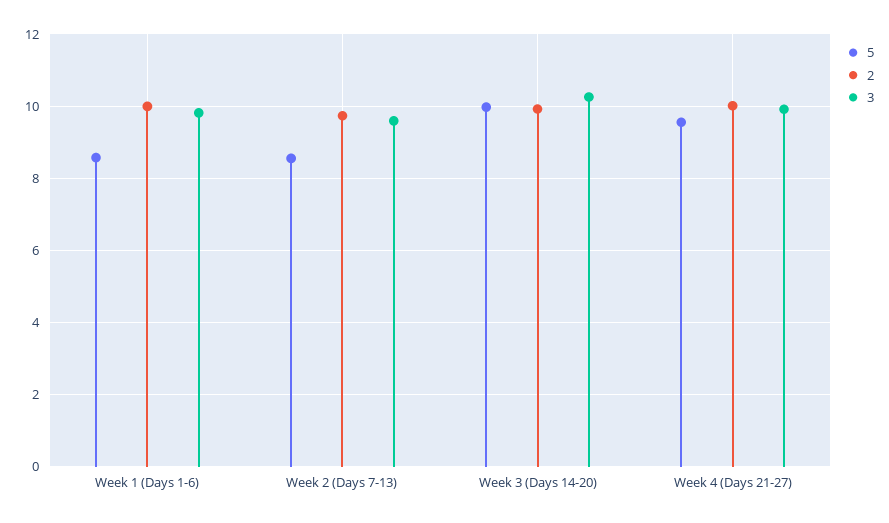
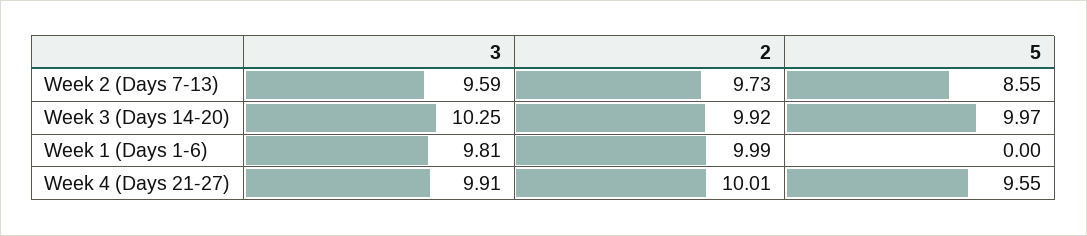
5, Week 1 (Days 1-6): 8.6 -> 0

